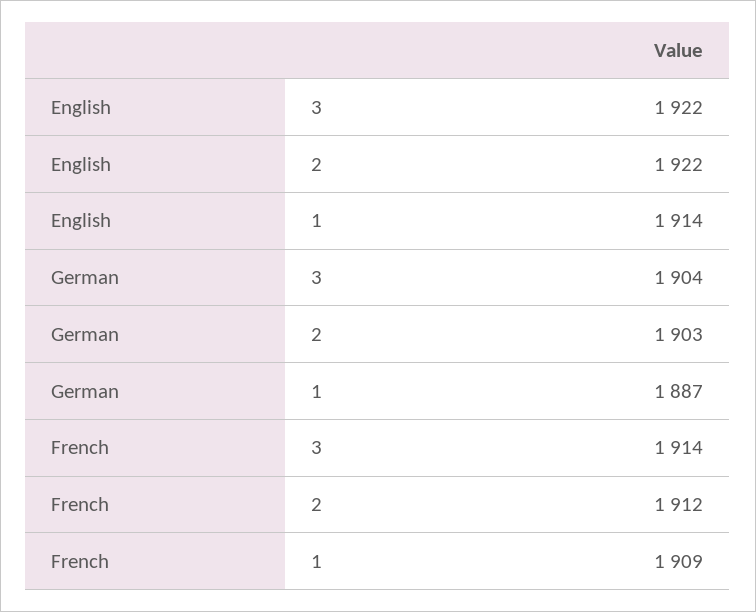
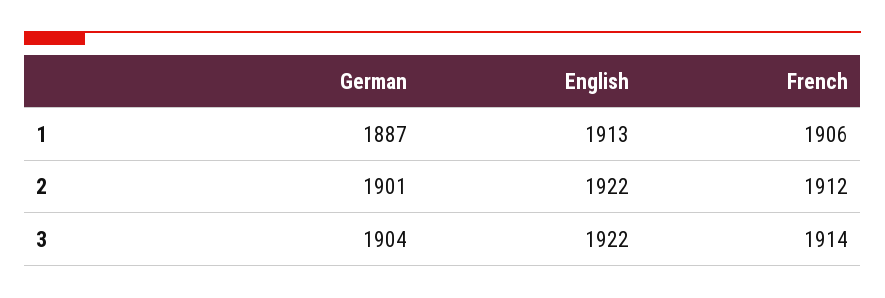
English, 1: 1914 -> 1913
German, 2: 1903 -> 1901
French, 1: 1909 -> 1906

